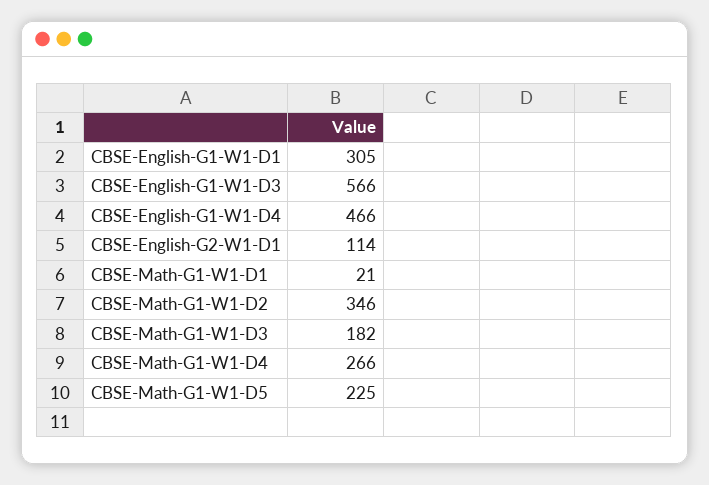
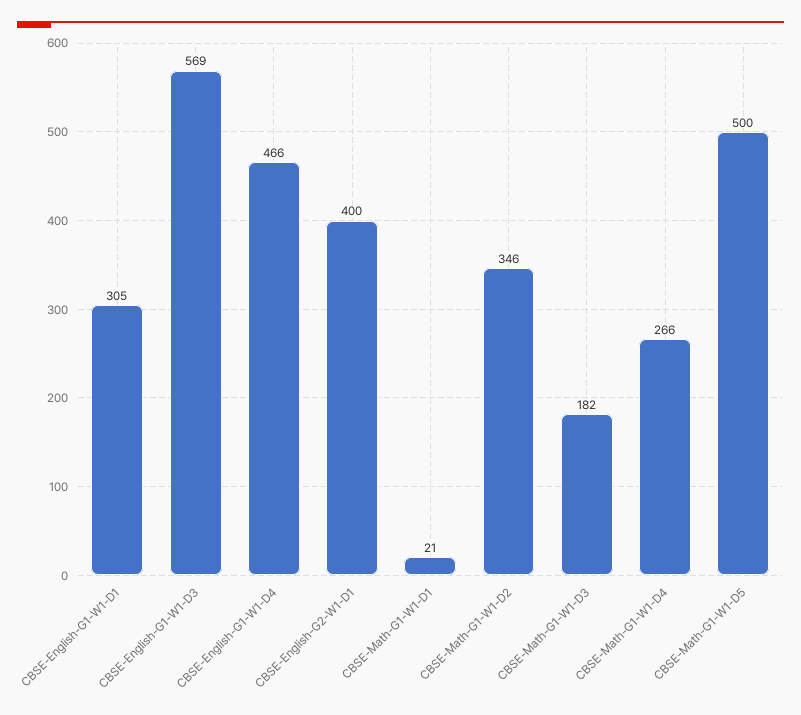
CBSE-English-G1-W1-D3: 566 -> 569
CBSE-English-G2-W1-D1: 114 -> 400
CBSE-Math-G1-W1-D5: 225 -> 500

